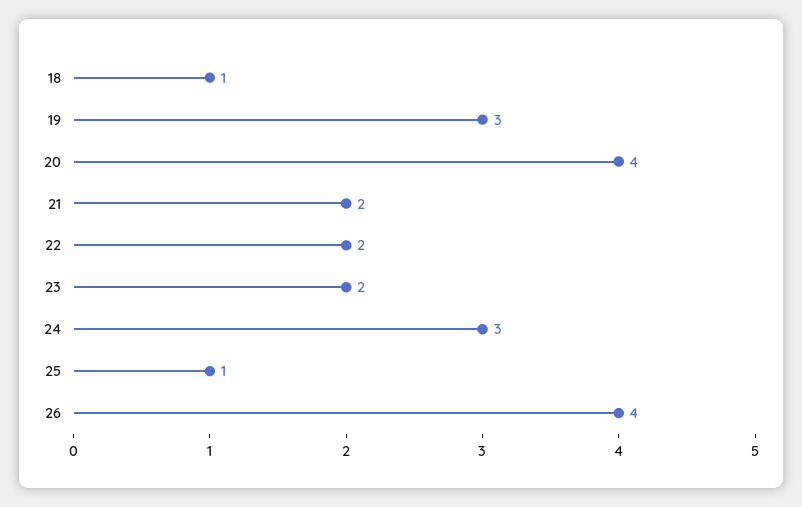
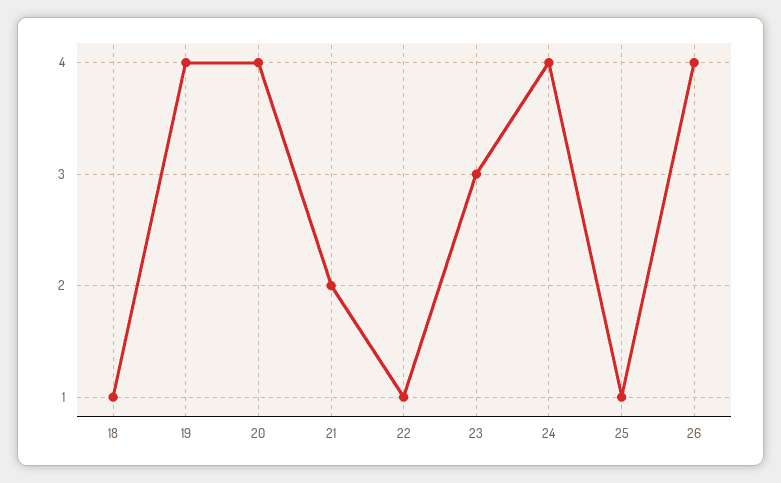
19: 3 -> 4
22: 2 -> 1
23: 2 -> 3
24: 3 -> 4

